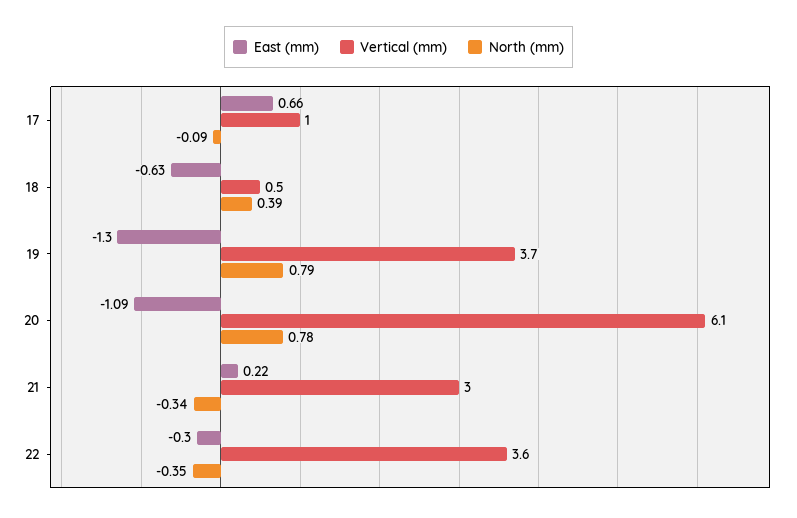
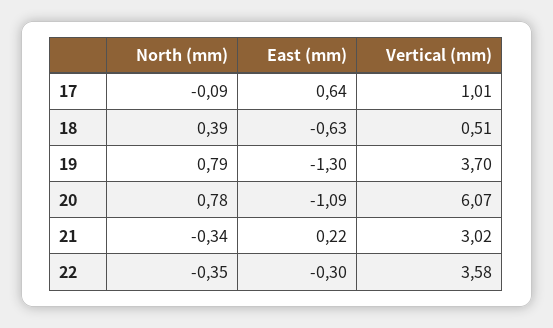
East (mm), 17: 0.66 -> 0.64

